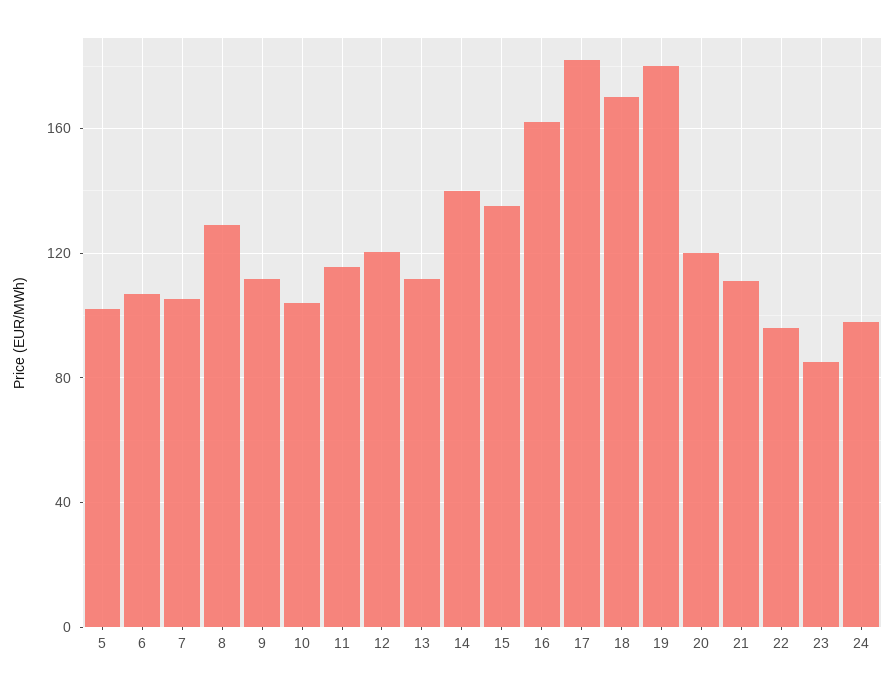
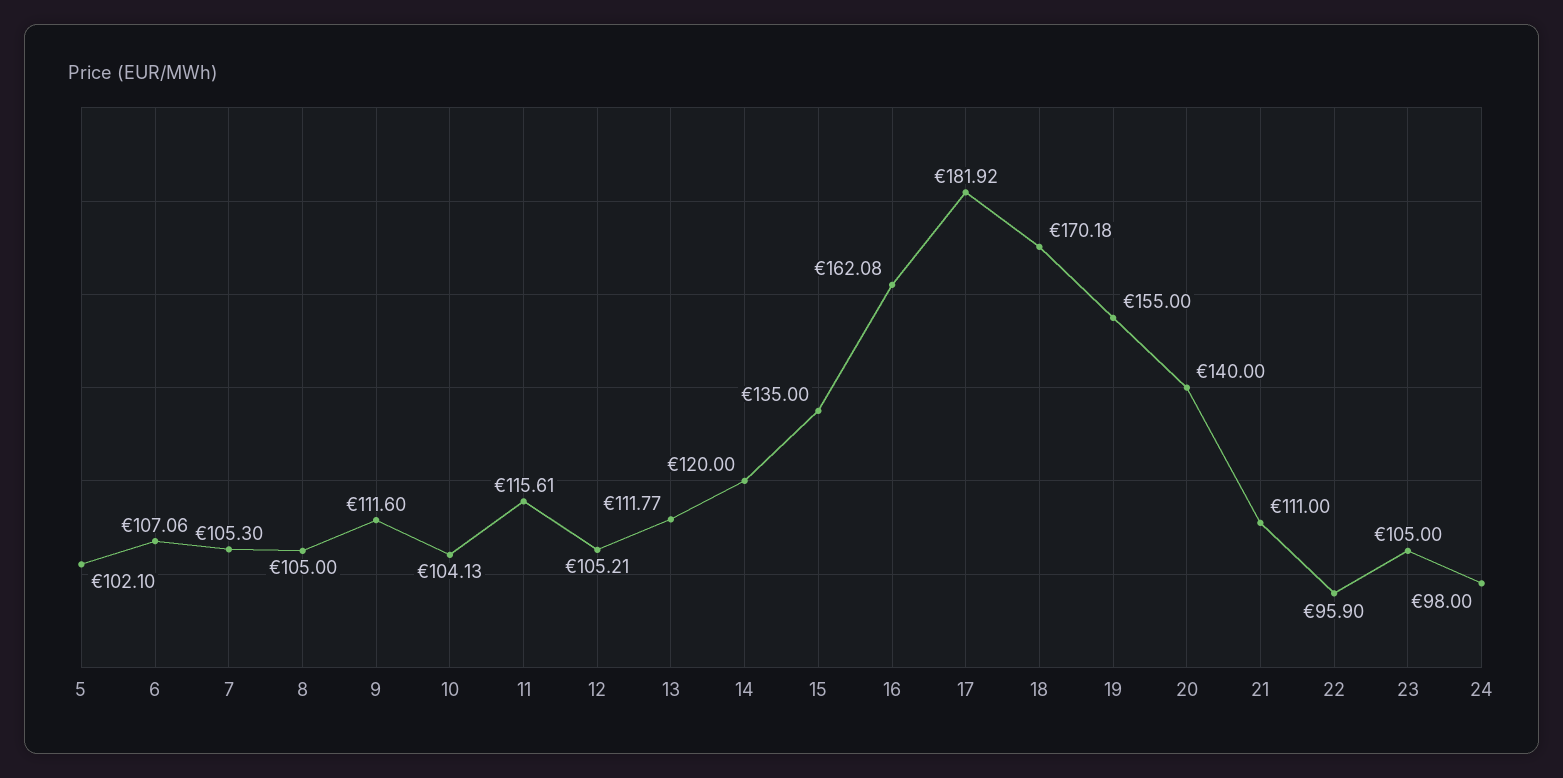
8: 130 -> 105
12: 120 -> 105.21
14: 140 -> 120
19: 180 -> 155
20: 120 -> 140
23: 85 -> 105

